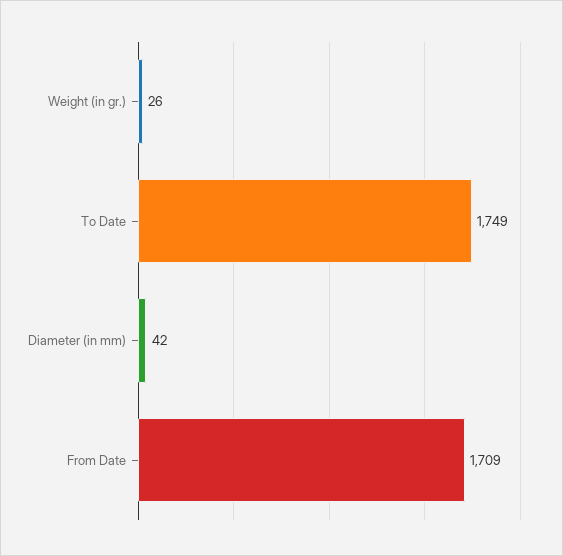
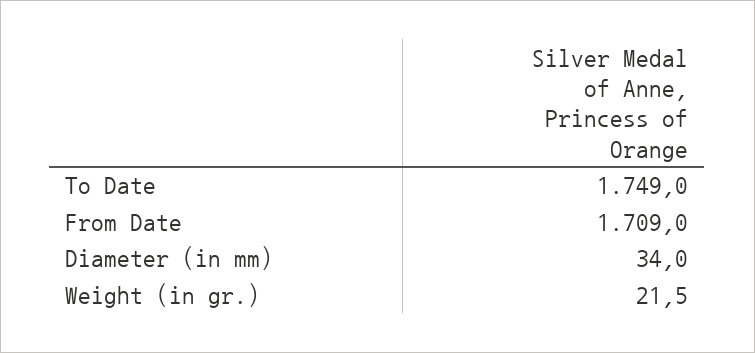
Weight (in gr.): 26 -> 21.5
Diameter (in mm): 42 -> 34

